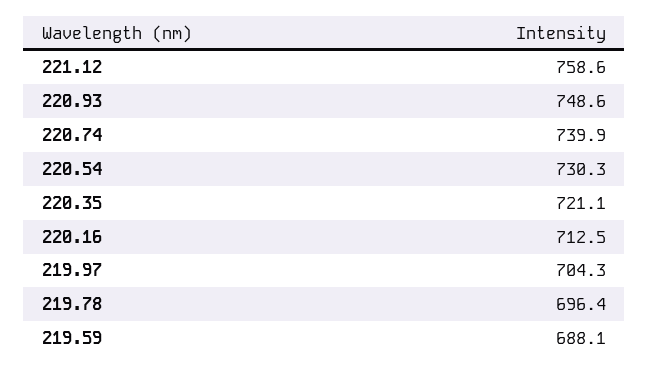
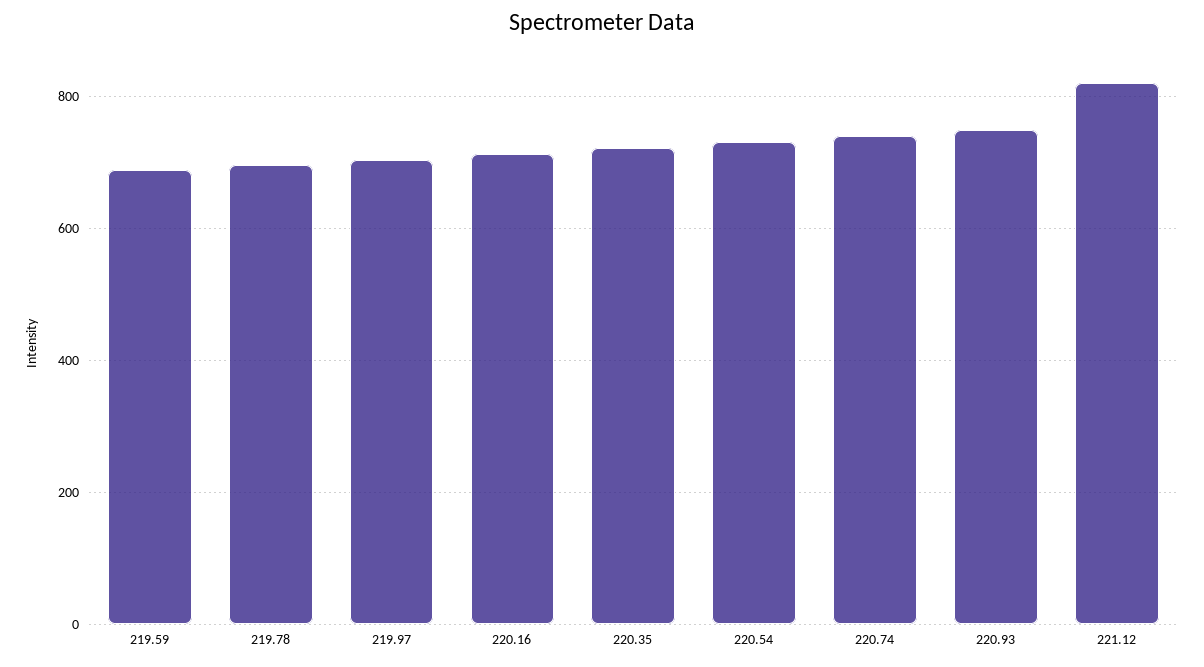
221.12: 758.6 -> 820

